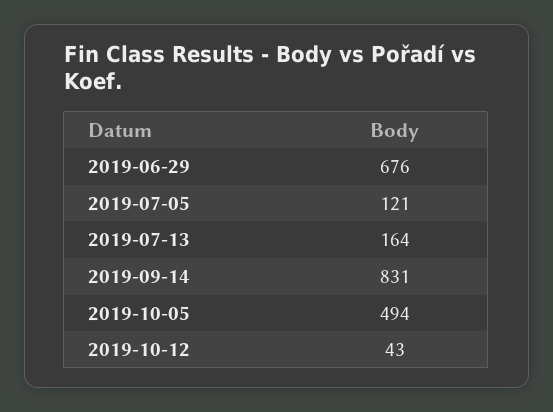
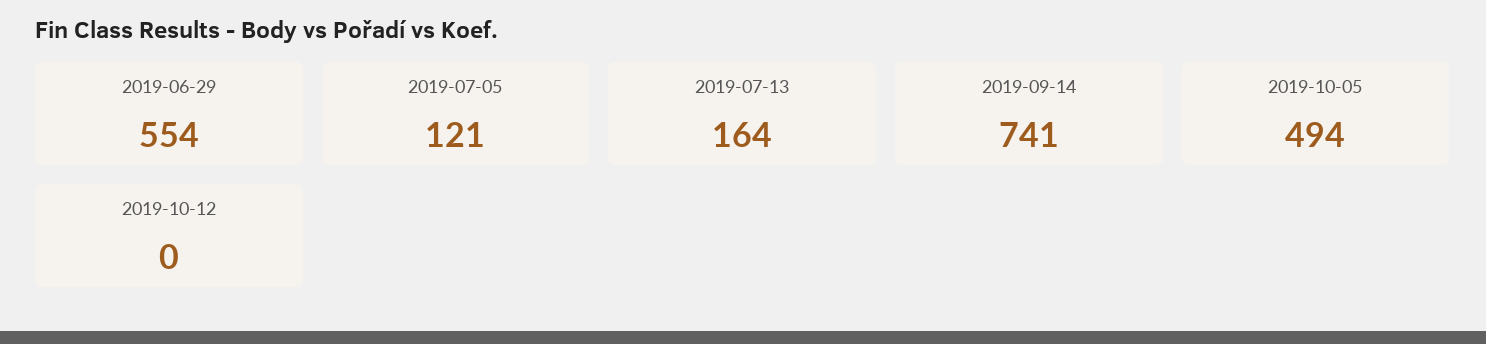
2019-06-29: 676 -> 554
2019-09-14: 831 -> 741
2019-10-12: 43 -> 0

